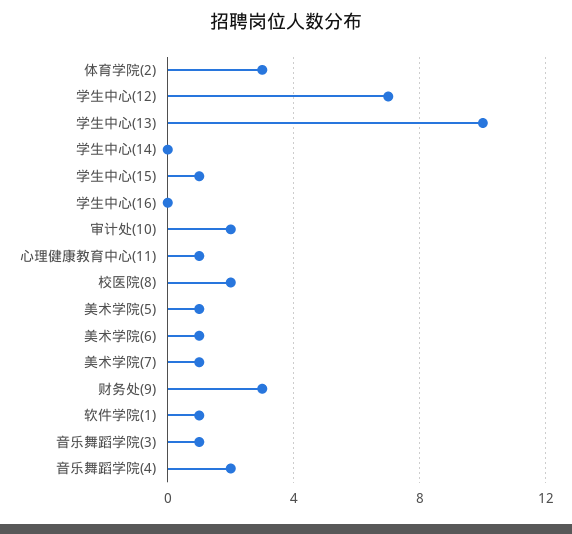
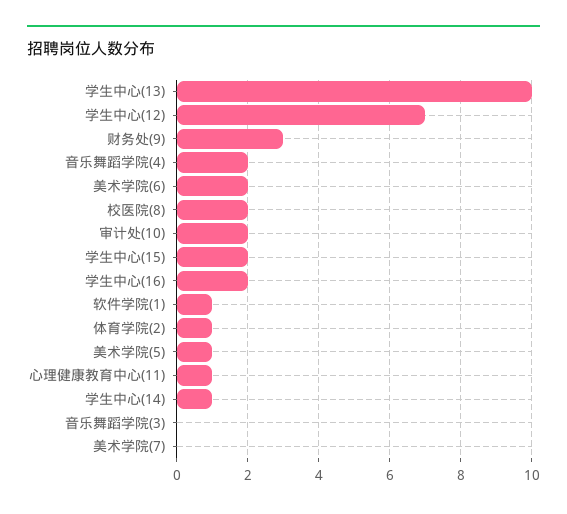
体育学院(2): 3 -> 1
学生中心(14): 0 -> 1
学生中心(15): 1 -> 2
学生中心(16): 0 -> 2
美术学院(6): 1 -> 2
美术学院(7): 1 -> 0
音乐舞蹈学院(3): 1 -> 0

